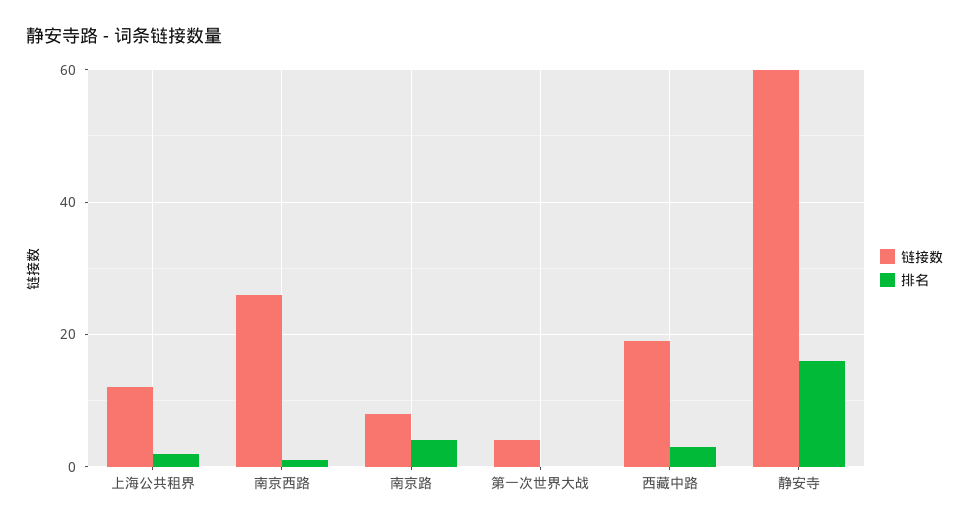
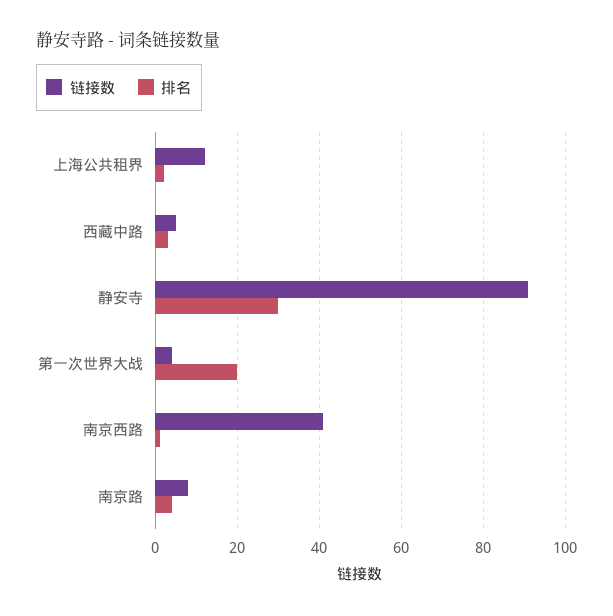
链接数, 南京西路: 25 -> 40
排名, 第一次世界大战: 0 -> 20
链接数, 西藏中路: 20 -> 5
链接数, 静安寺: 60 -> 90
排名, 静安寺: 15 -> 30

